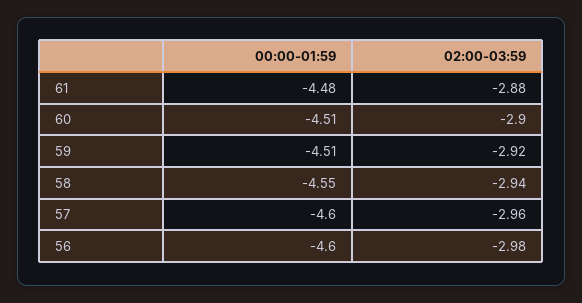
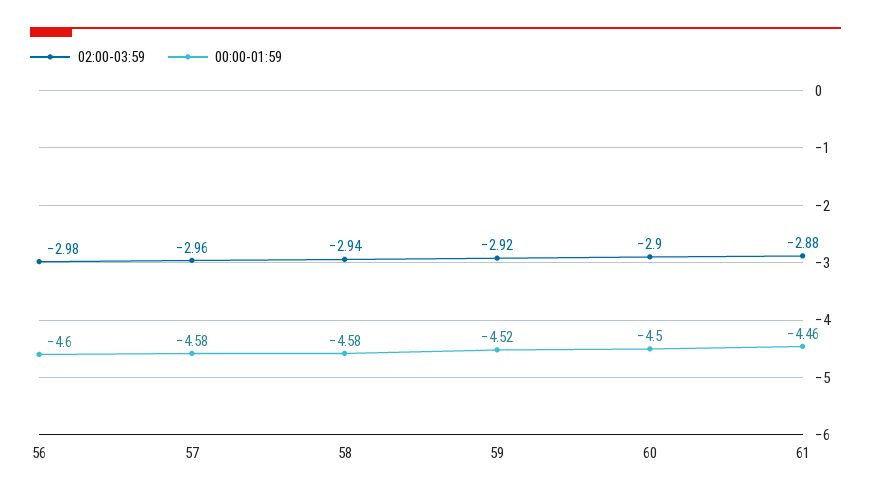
00:00-01:59, 61: -4.48 -> -4.46
00:00-01:59, 60: -4.51 -> -4.5
00:00-01:59, 59: -4.51 -> -4.52
00:00-01:59, 58: -4.55 -> -4.58
00:00-01:59, 57: -4.6 -> -4.58

